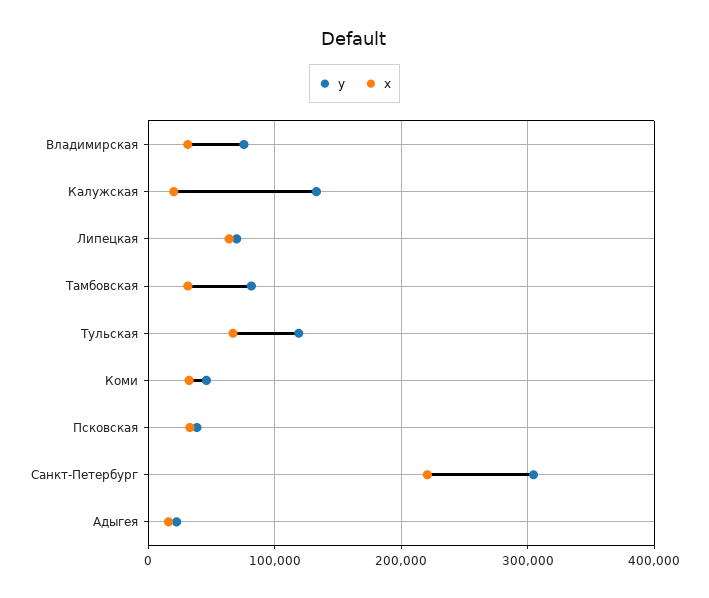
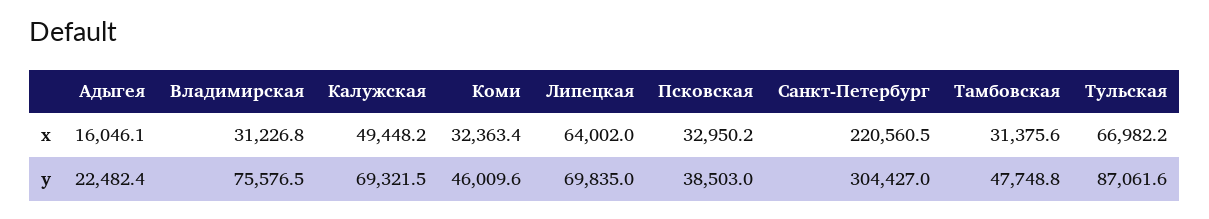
y, Калужская: 130000 -> 69321.5
x, Калужская: 20000 -> 49448.2
y, Тамбовская: 80000 -> 47748.8
y, Тульская: 120000 -> 87061.6

